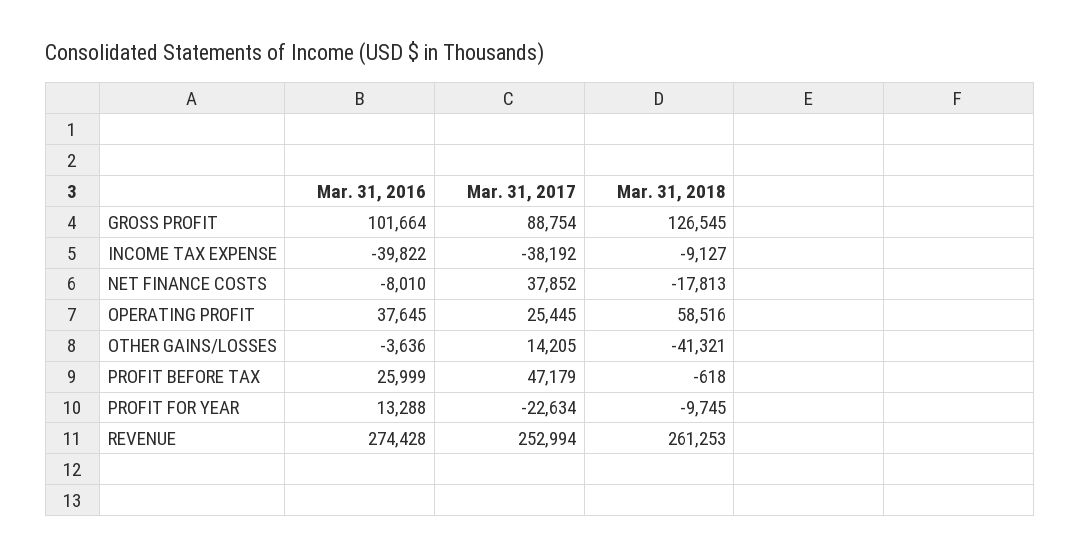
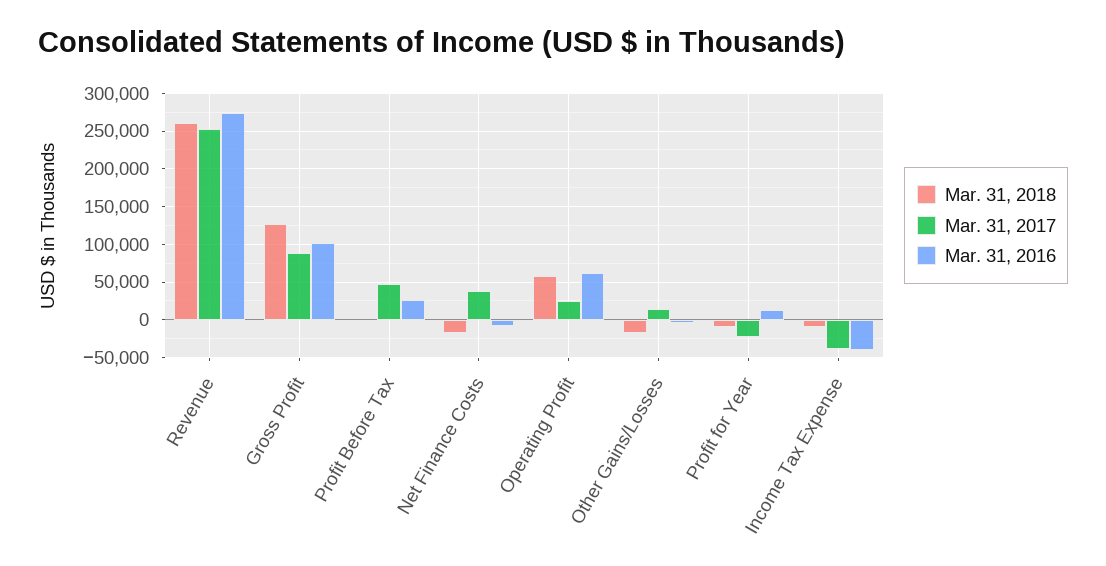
Mar. 31, 2016, OPERATING PROFIT: 37645 -> 60000
Mar. 31, 2018, OTHER GAINS/LOSSES: -41321 -> -20000

